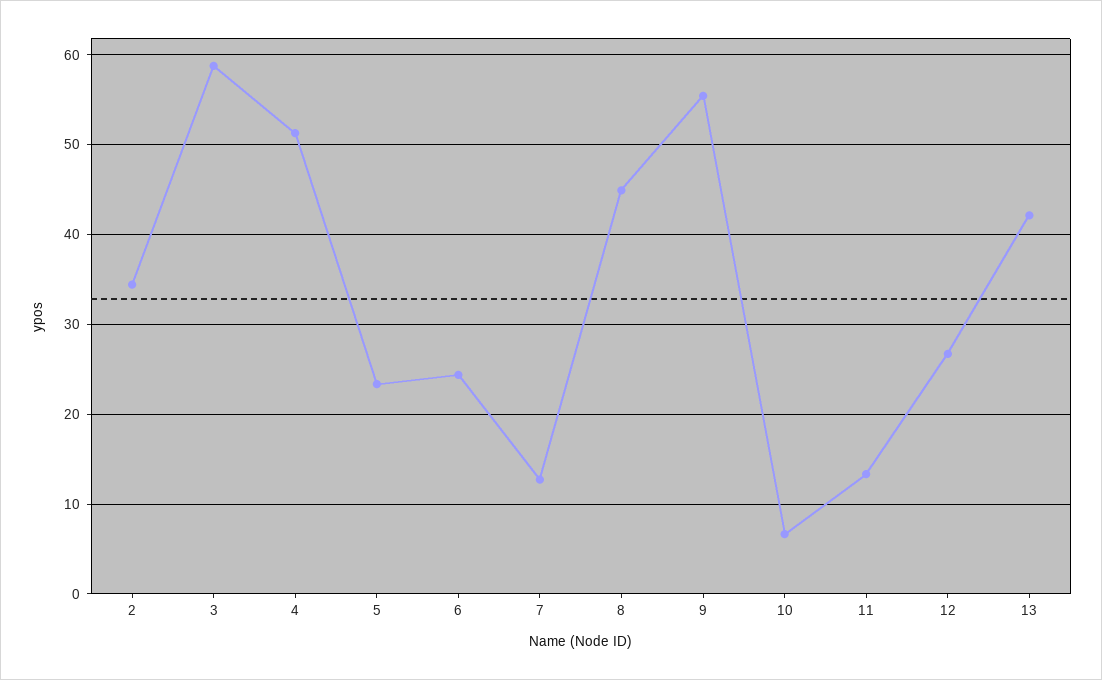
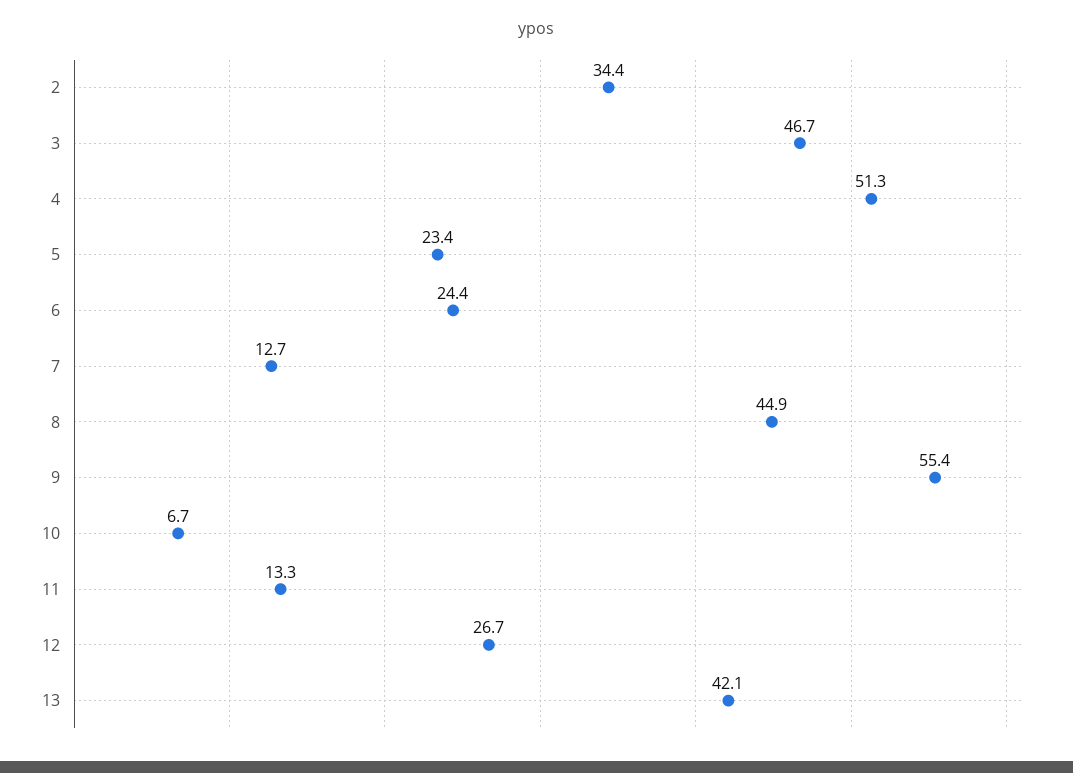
3: 59 -> 46.7

